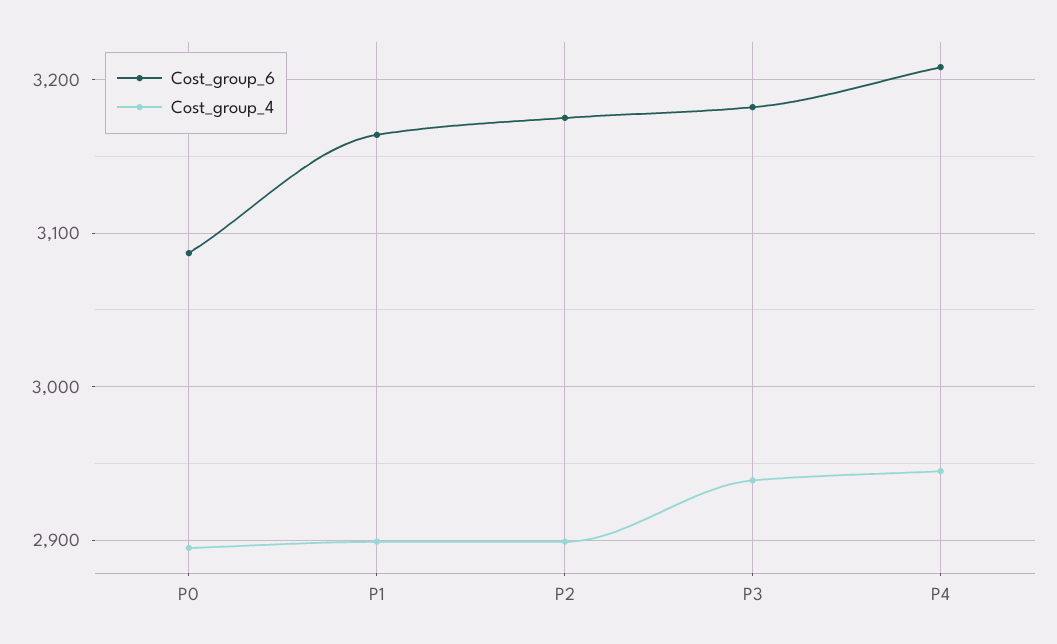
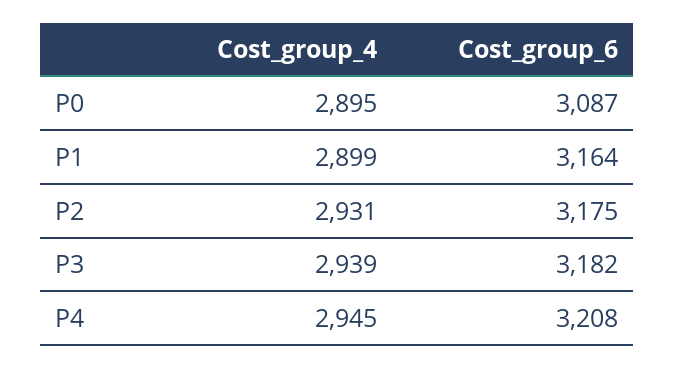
Cost_group_4, P2: 2900 -> 2931

